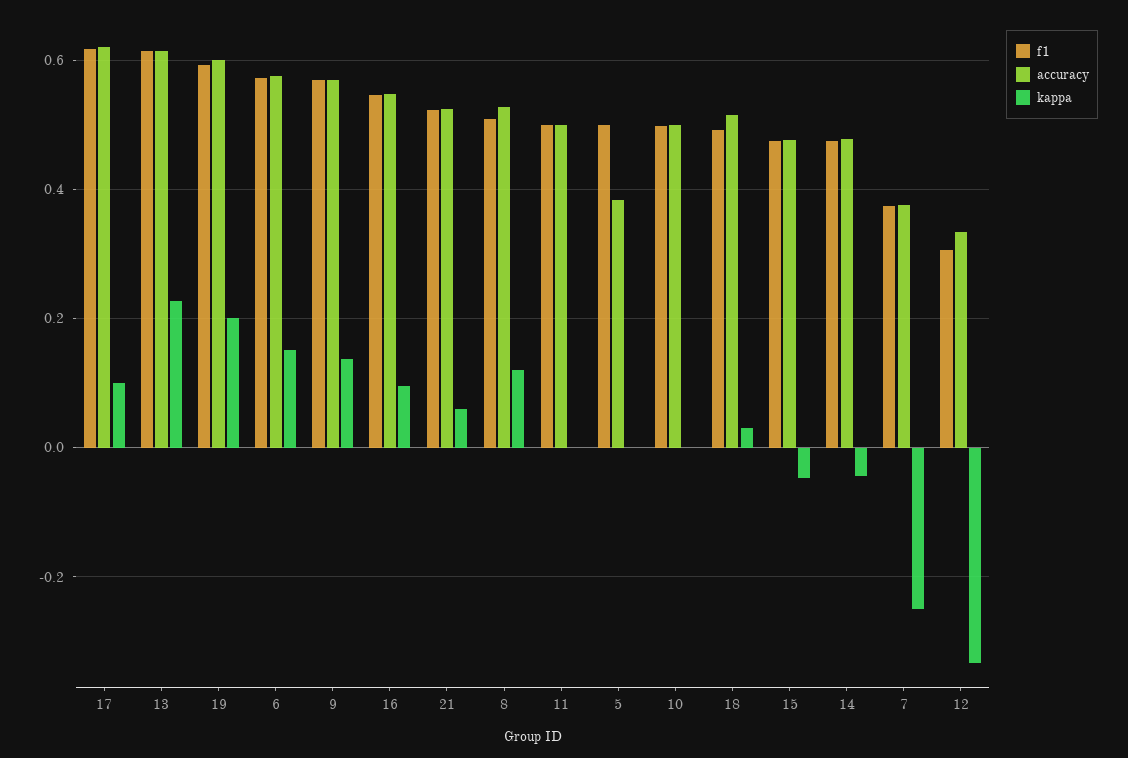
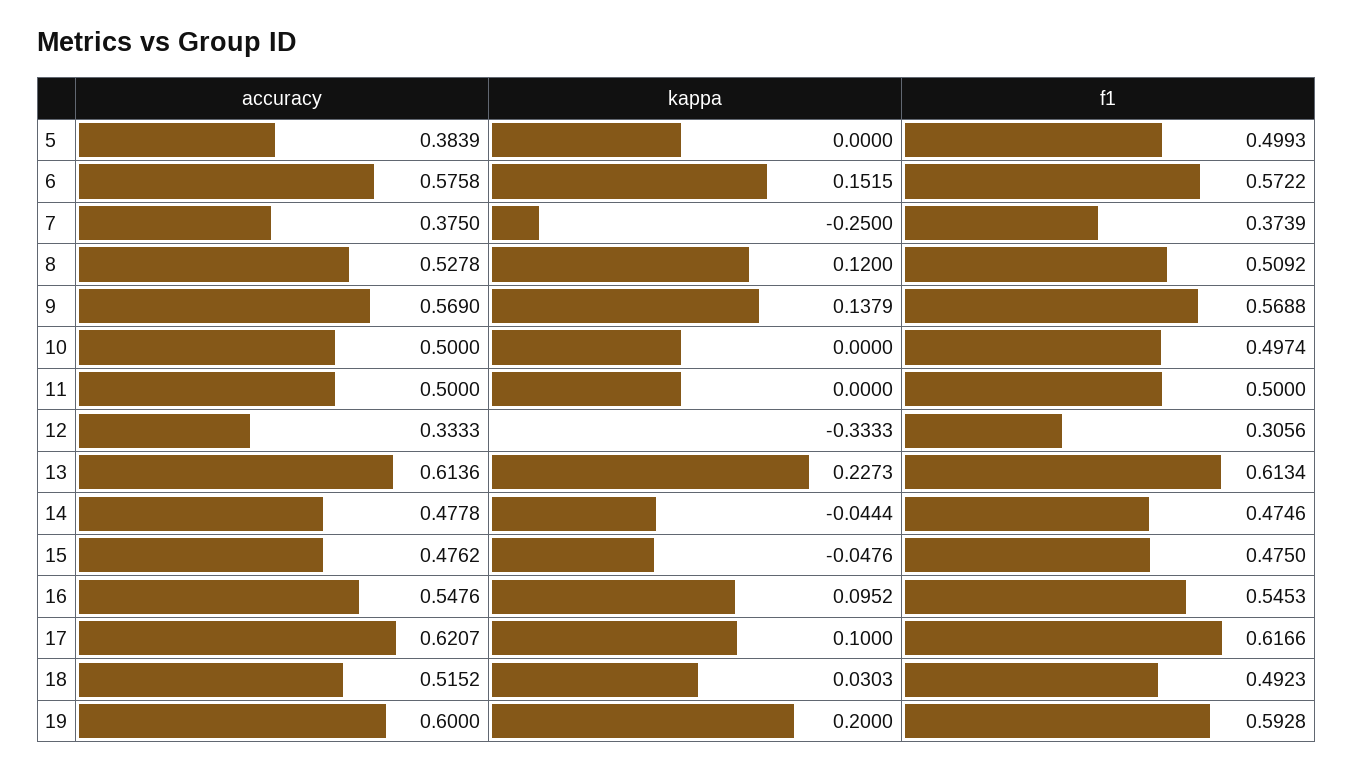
f1, 21: 0.52 -> none
accuracy, 21: 0.52 -> none
kappa, 21: 0.06 -> none

